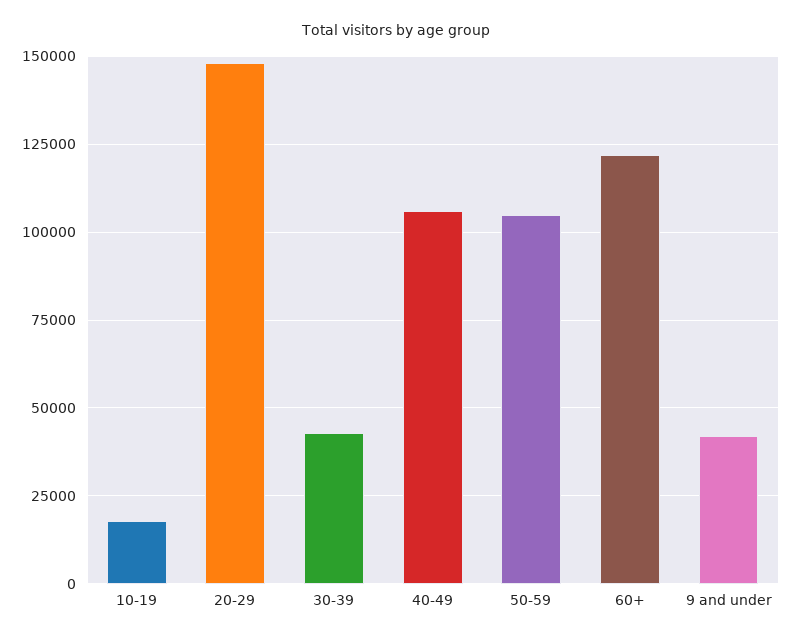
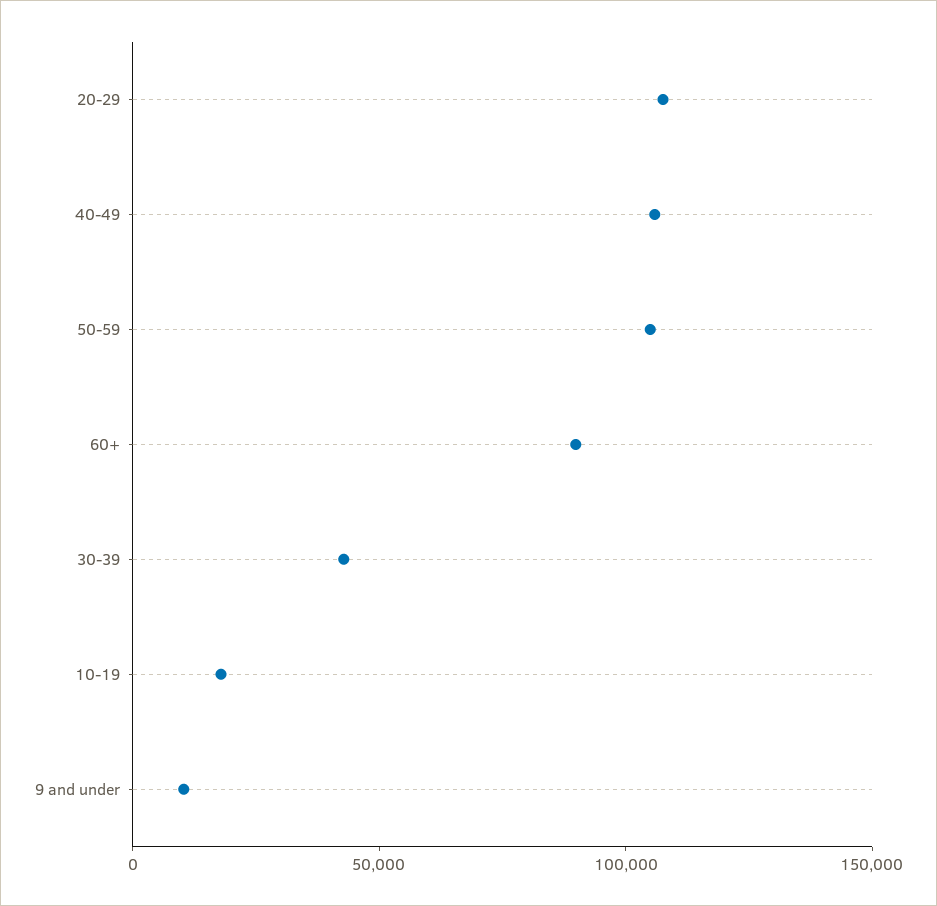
20-29: 147500 -> 110000
60+: 122500 -> 90000
9 and under: 42500 -> 10000

